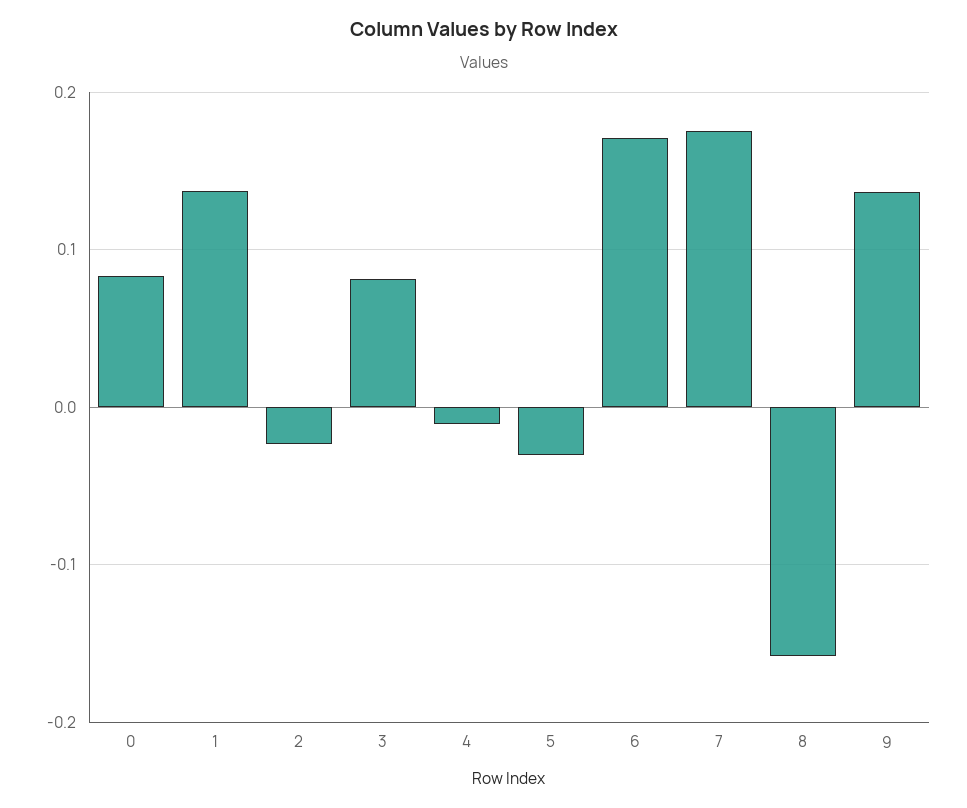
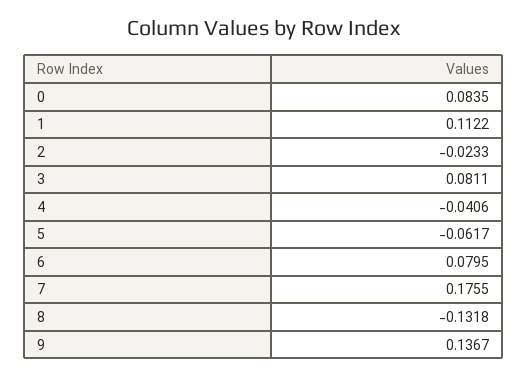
1: 0.14 -> 0.1122
4: -0.01 -> -0.0406
5: -0.03 -> -0.0617
6: 0.17 -> 0.0795
8: -0.16 -> -0.1318

